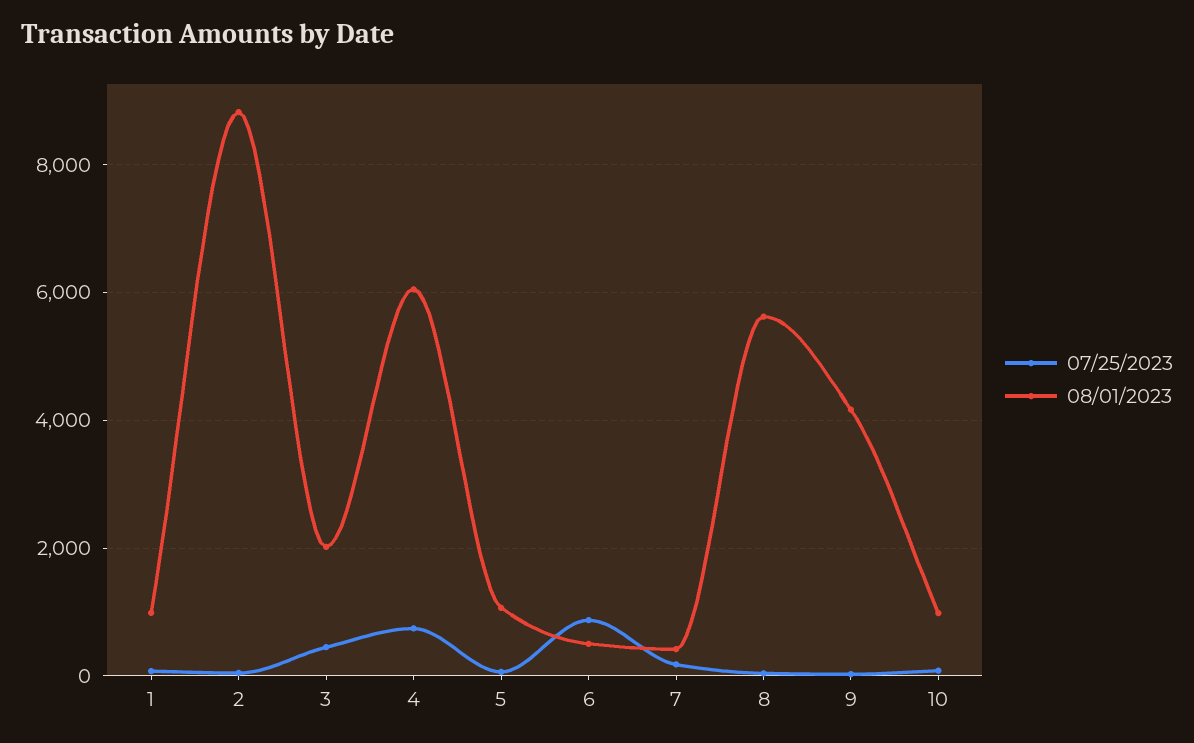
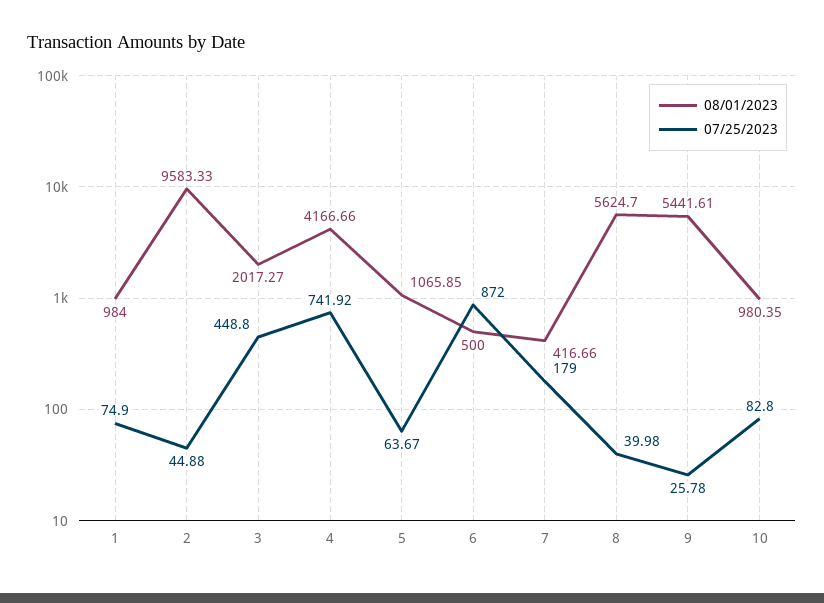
08/01/2023, 2: 8800 -> 9583.33
08/01/2023, 4: 6000 -> 4166.66
08/01/2023, 9: 4200 -> 5441.61

